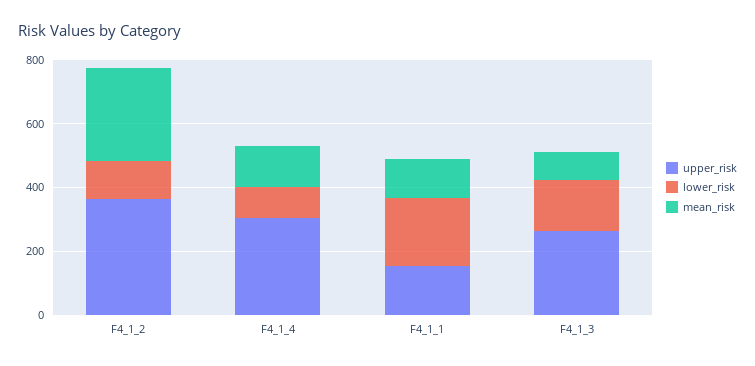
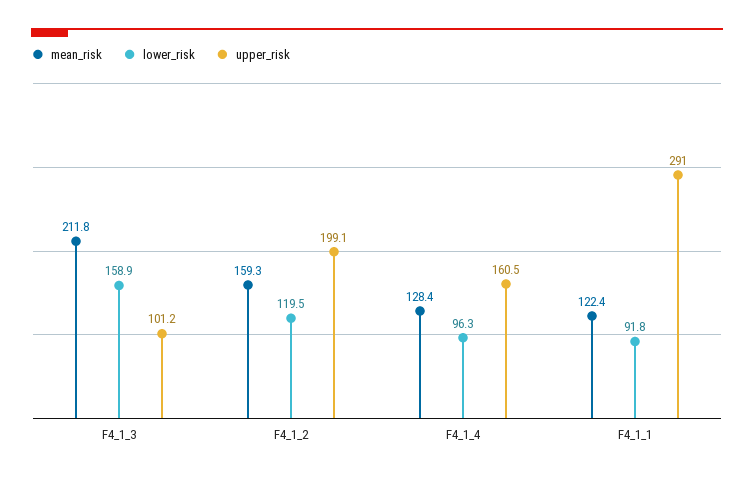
upper_risk, F4_1_2: 350 -> 199.1
mean_risk, F4_1_2: 300 -> 159.3
upper_risk, F4_1_4: 300 -> 160.5
upper_risk, F4_1_1: 150 -> 291
lower_risk, F4_1_1: 200 -> 91.8
upper_risk, F4_1_3: 250 -> 101.2
mean_risk, F4_1_3: 100 -> 211.8

